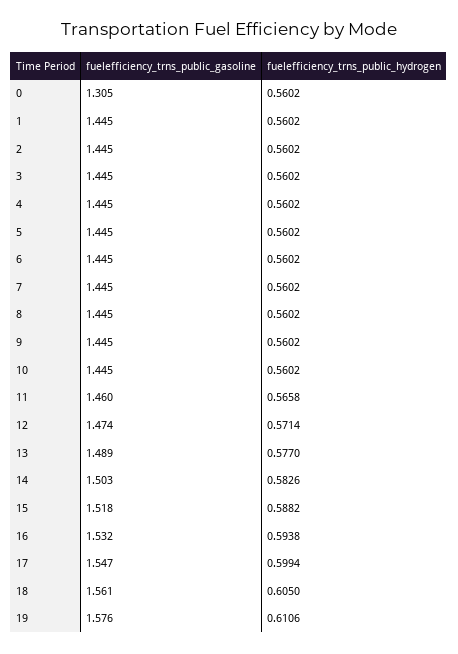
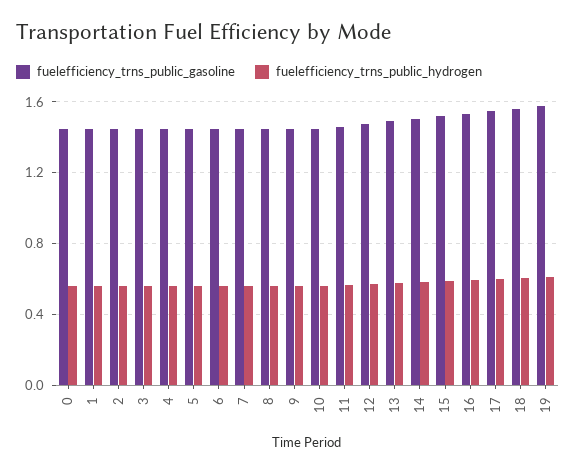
fuelefficiency_trns_public_gasoline, 0: 1.305 -> 1.45

